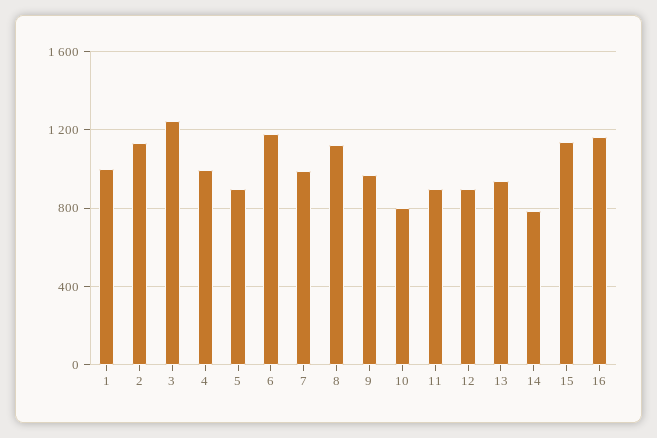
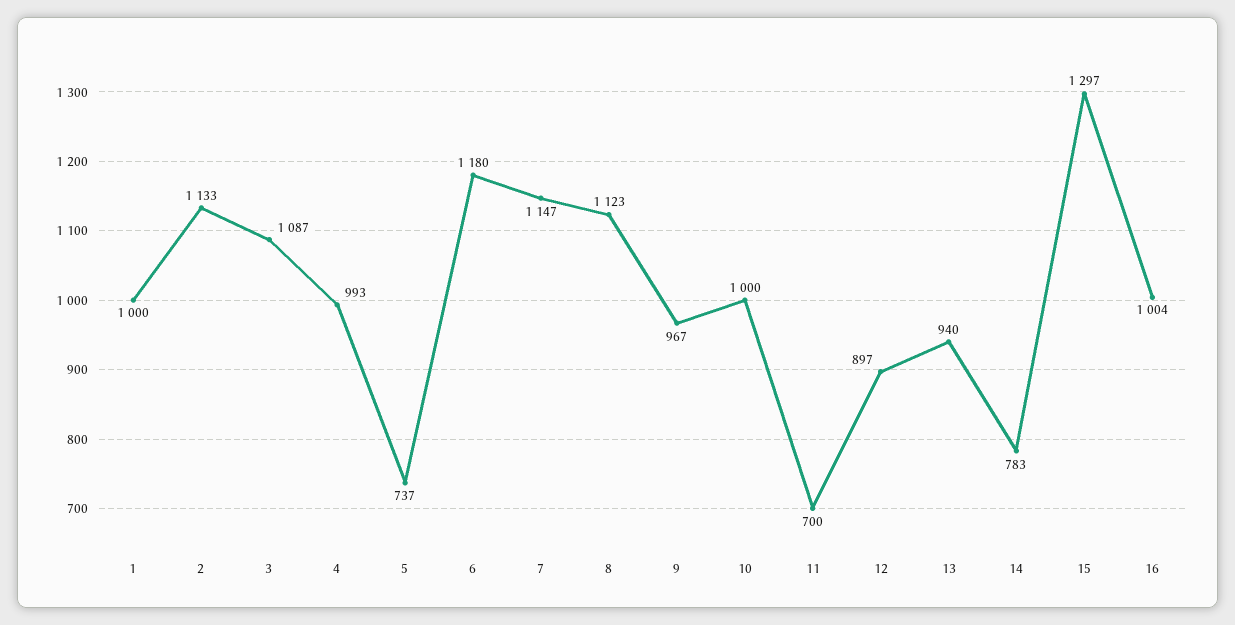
3: 1250 -> 1087
5: 900 -> 737
7: 1000 -> 1147
10: 800 -> 1000
11: 900 -> 700
15: 1150 -> 1297
16: 1150 -> 1004

